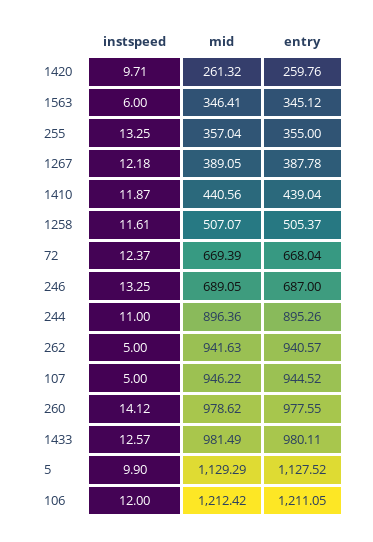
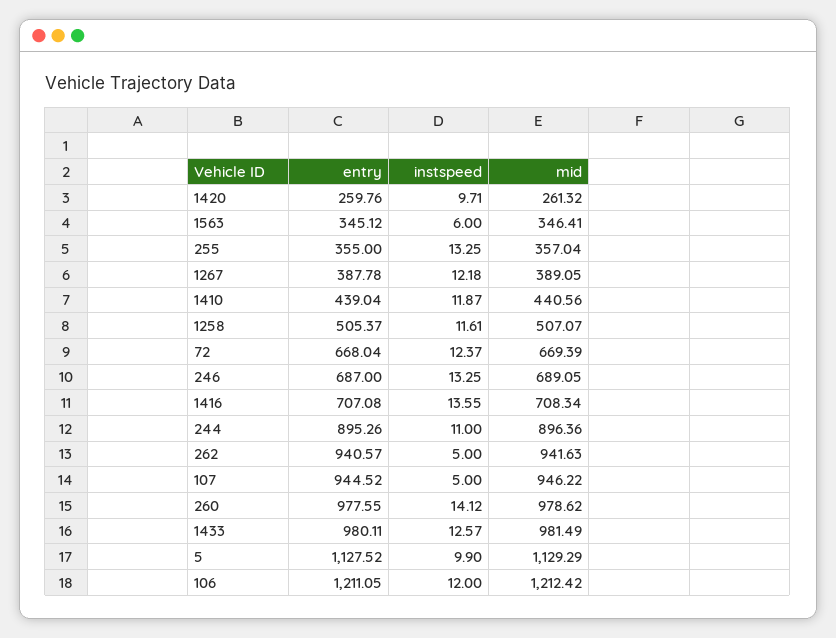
entry, 1416: none -> 707.08
instspeed, 1416: none -> 13.55
mid, 1416: none -> 708.34

